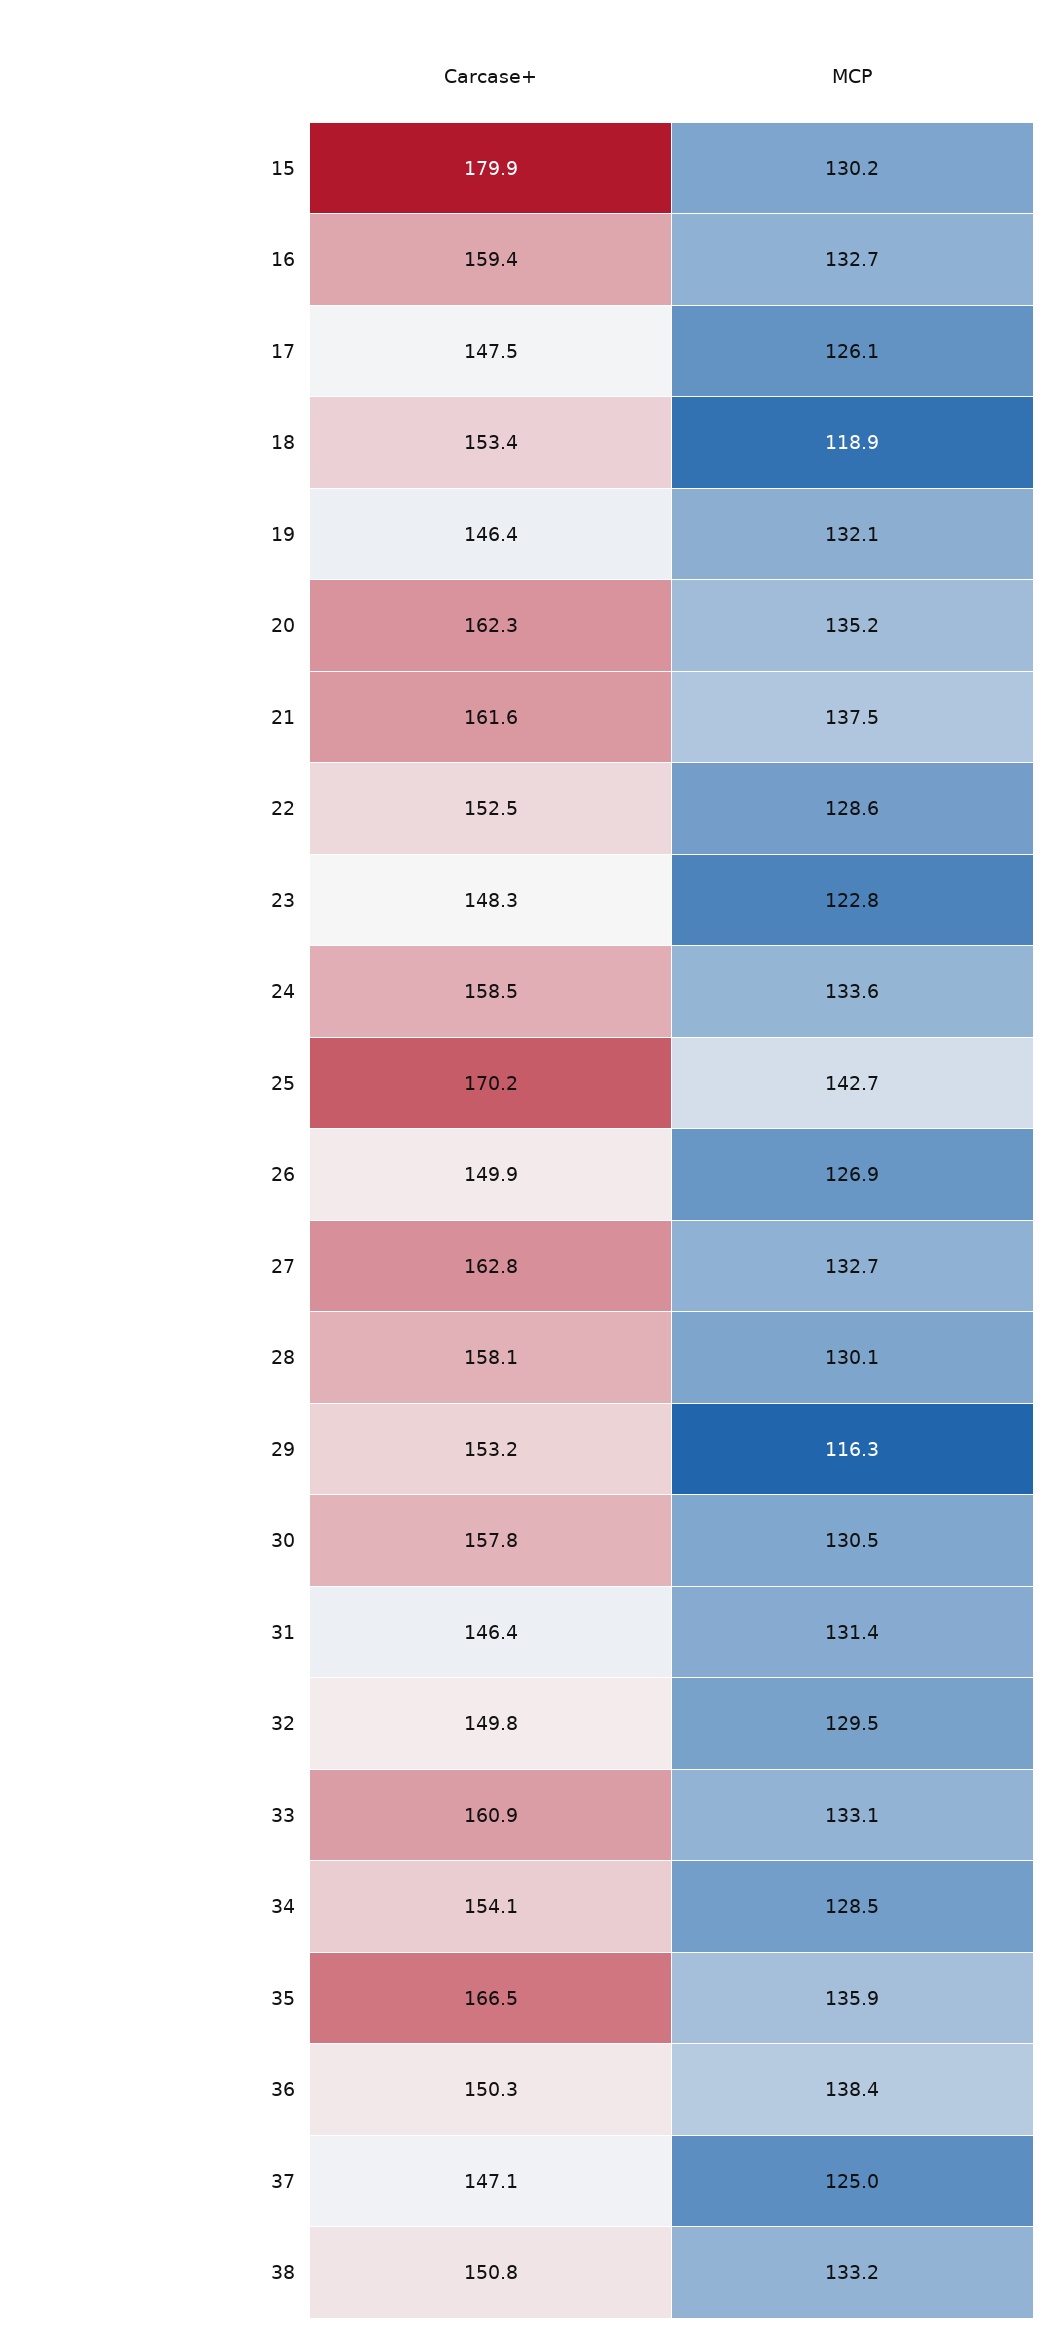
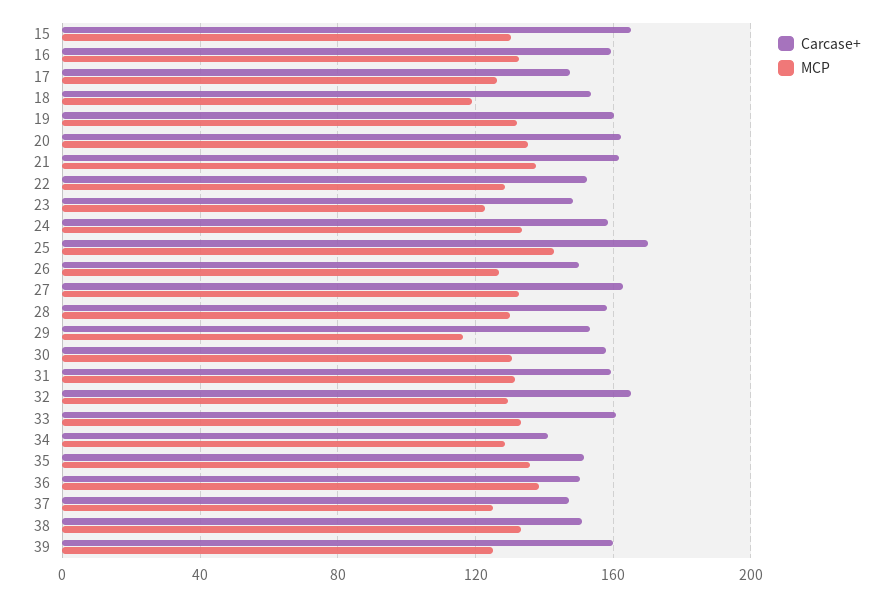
Carcase+, 15: 179.9 -> 165
Carcase+, 19: 146.4 -> 160
Carcase+, 31: 146.4 -> 160
Carcase+, 32: 149.8 -> 165
Carcase+, 34: 154.1 -> 140
Carcase+, 35: 166.5 -> 150
Carcase+, 39: none -> 160
MCP, 39: none -> 125

